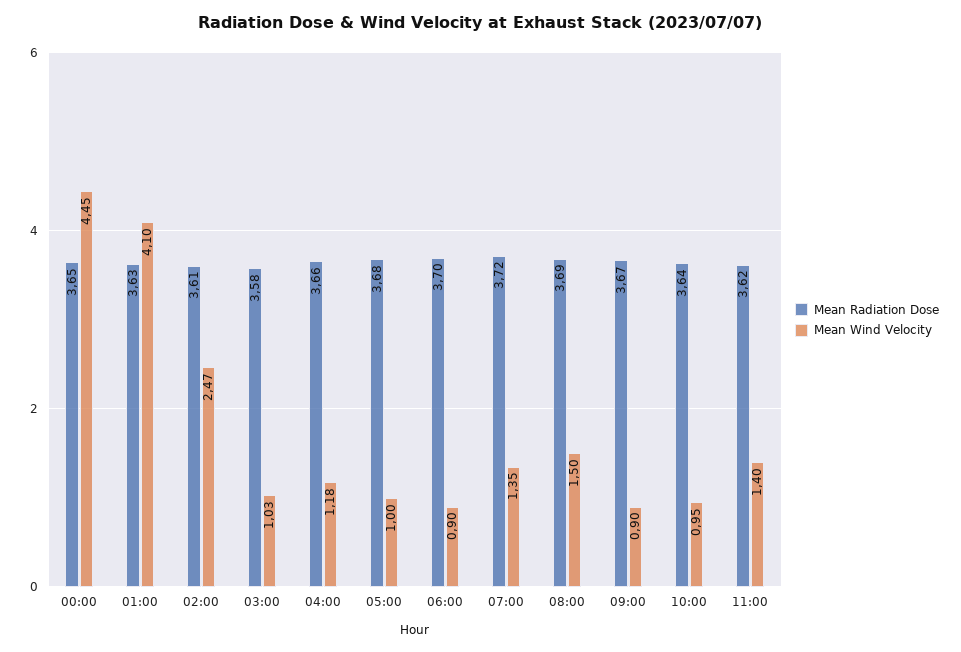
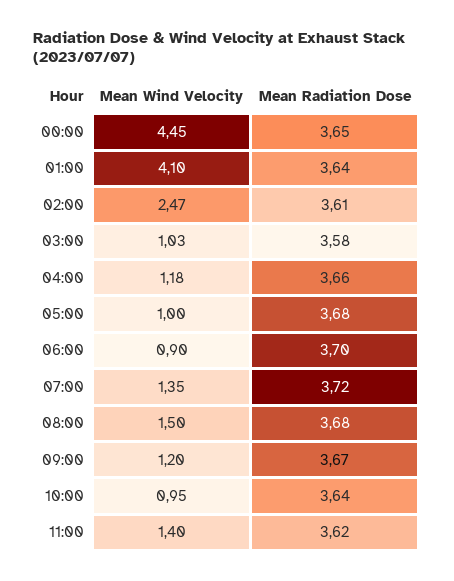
Mean Radiation Dose, 01:00: 3.63 -> 3.64
Mean Radiation Dose, 08:00: 3.69 -> 3.68
Mean Wind Velocity, 09:00: 0.9 -> 1.2

